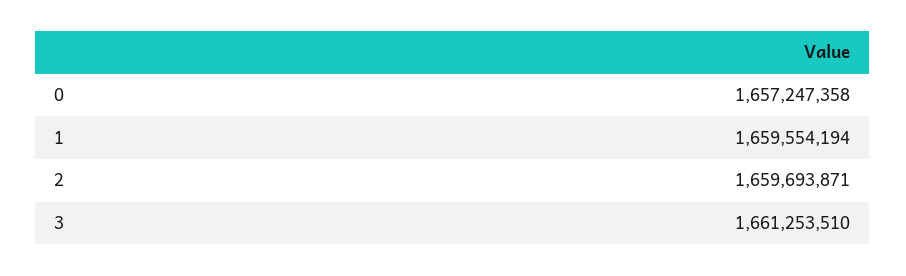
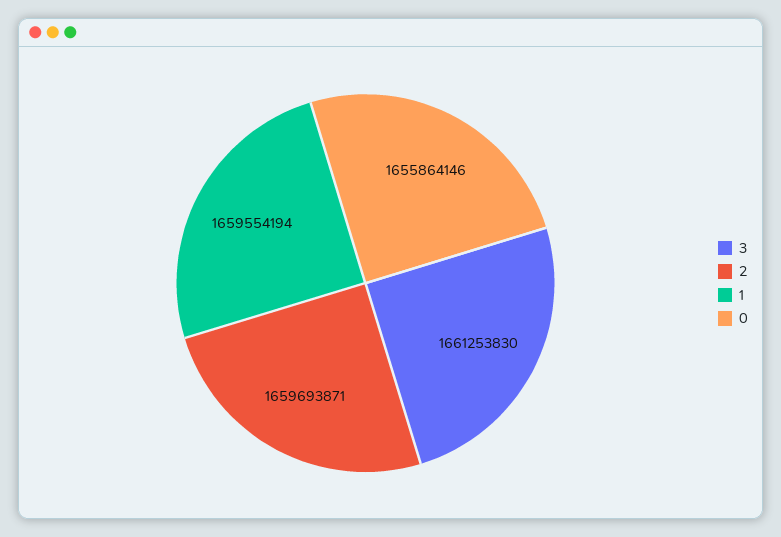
0: 1657247358 -> 1655864146
3: 1661253510 -> 1661253830

